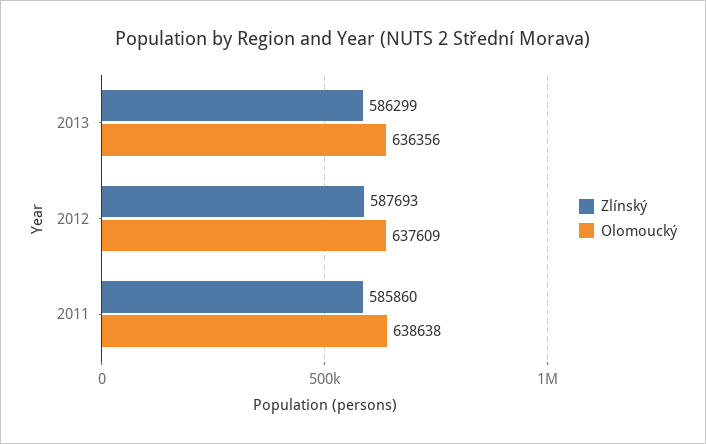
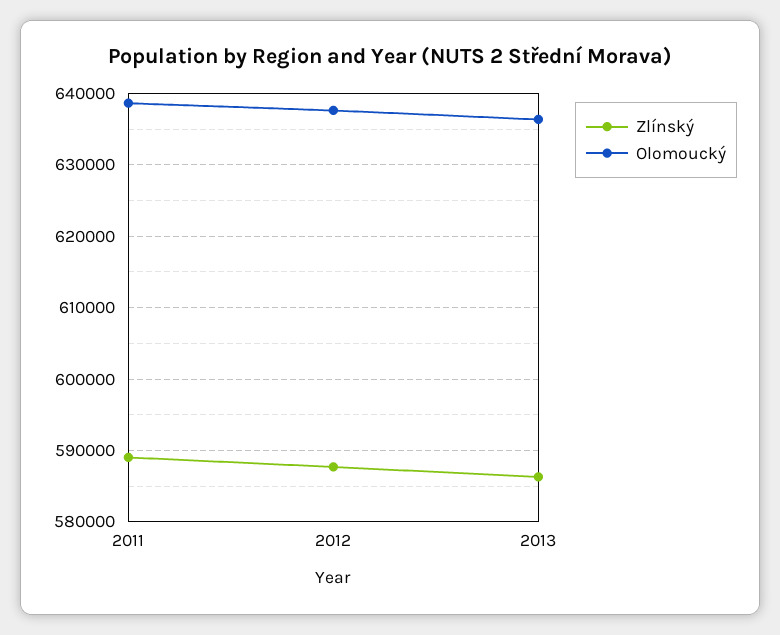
Zlínský, 2011: 585860 -> 589000

